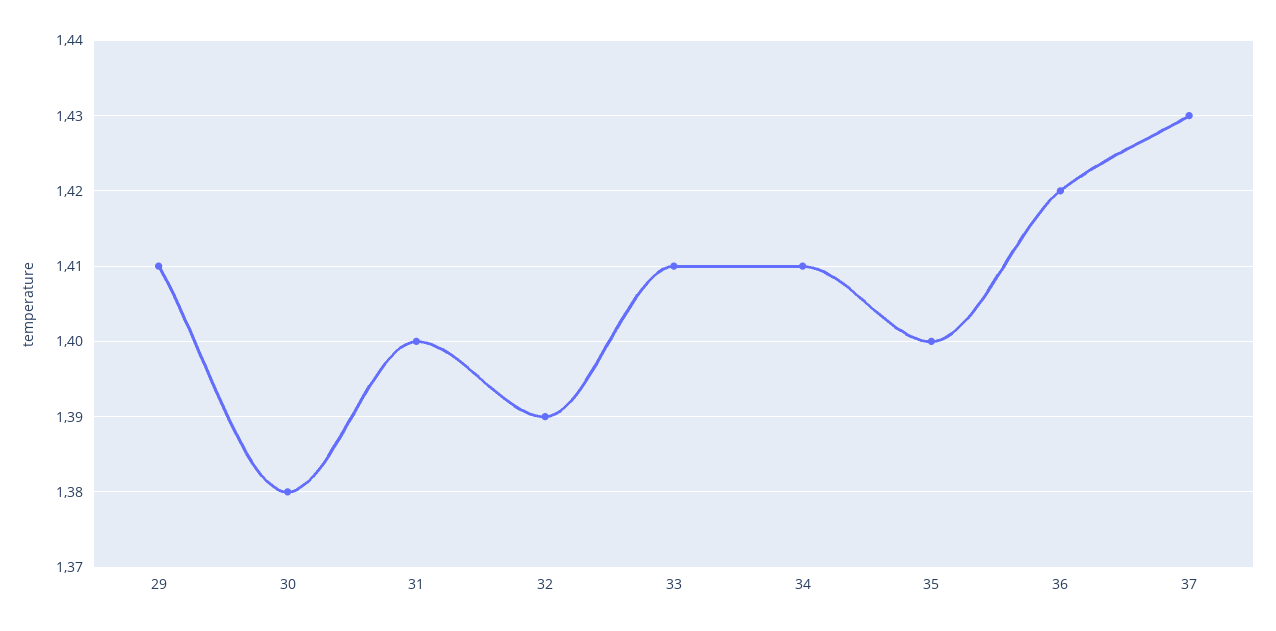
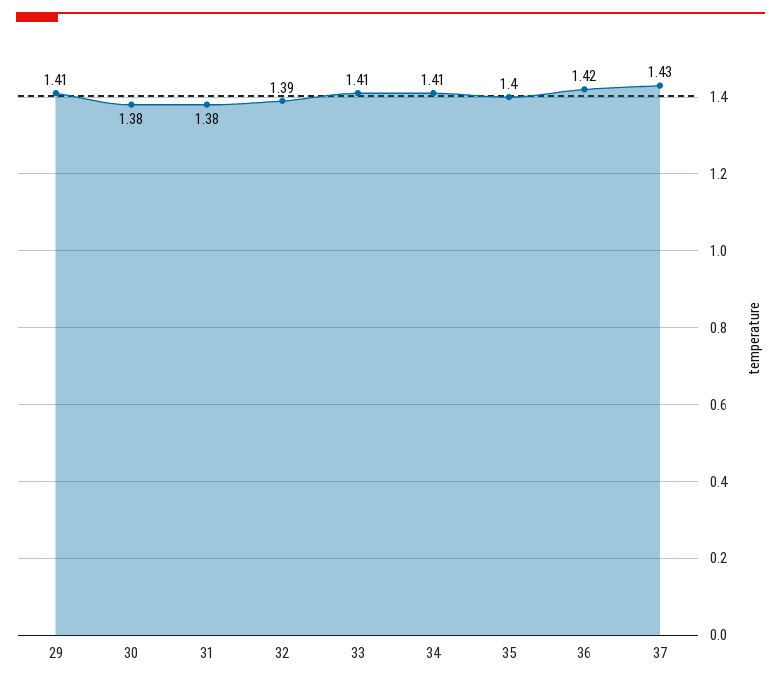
31: 1.4 -> 1.38

